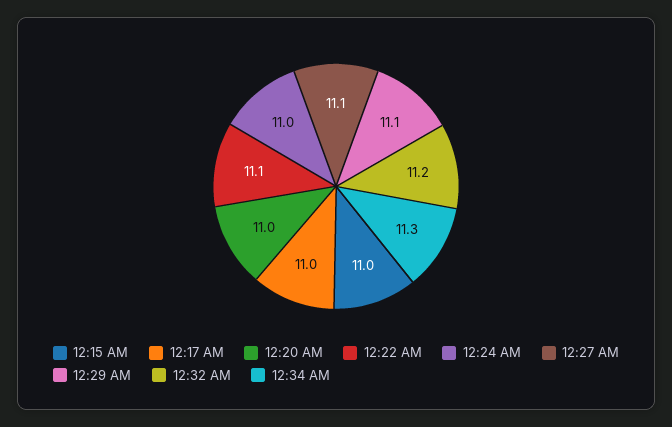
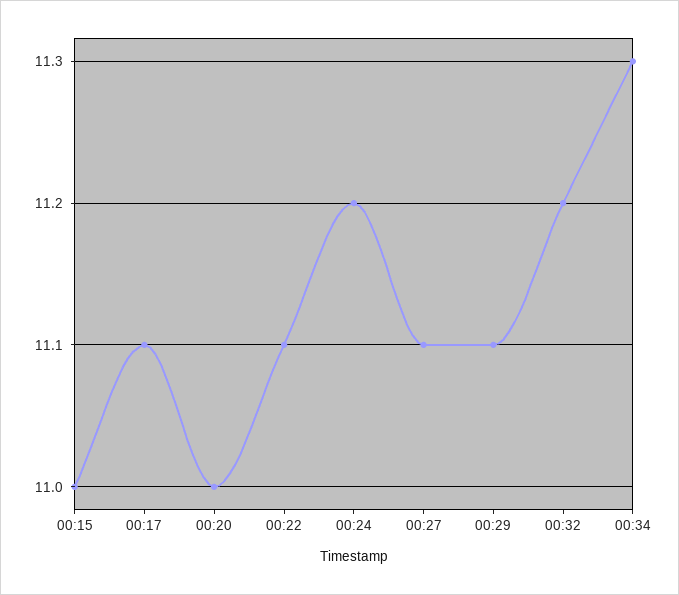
12:17 AM: 11 -> 11.1
12:24 AM: 11 -> 11.2

